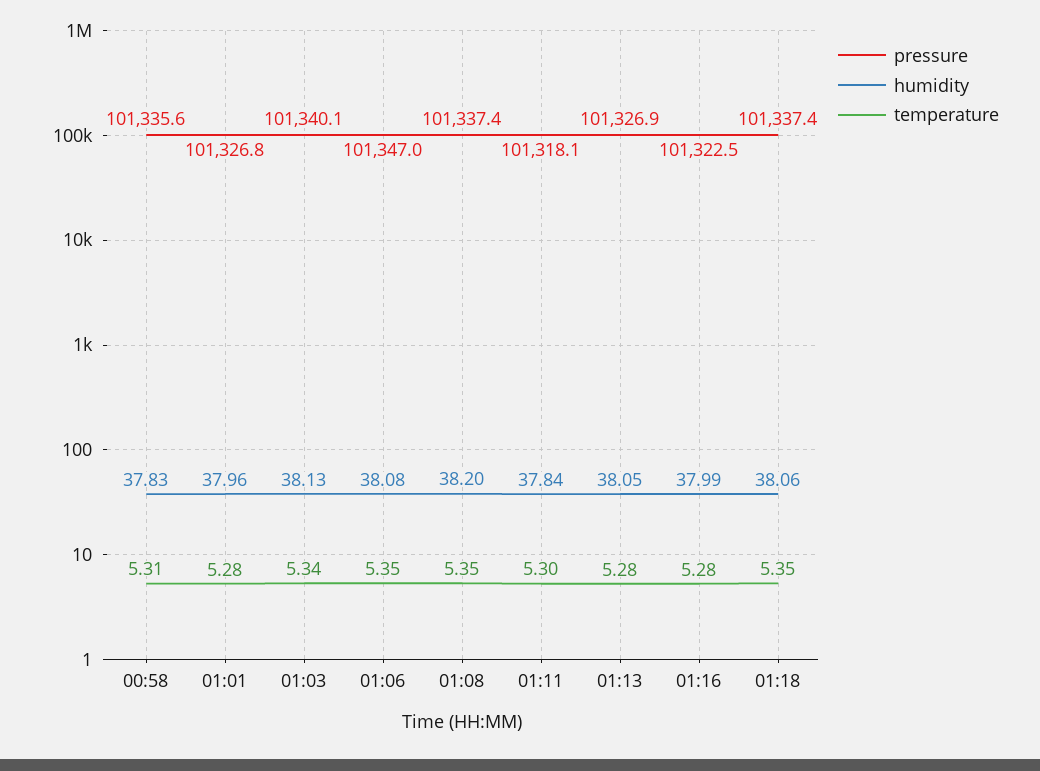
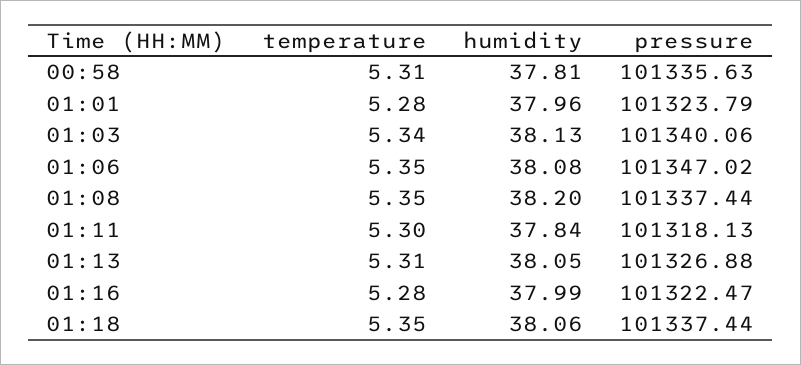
humidity, 00:58: 37.83 -> 37.81
pressure, 01:01: 101326.8 -> 101323.79
temperature, 01:13: 5.28 -> 5.31

